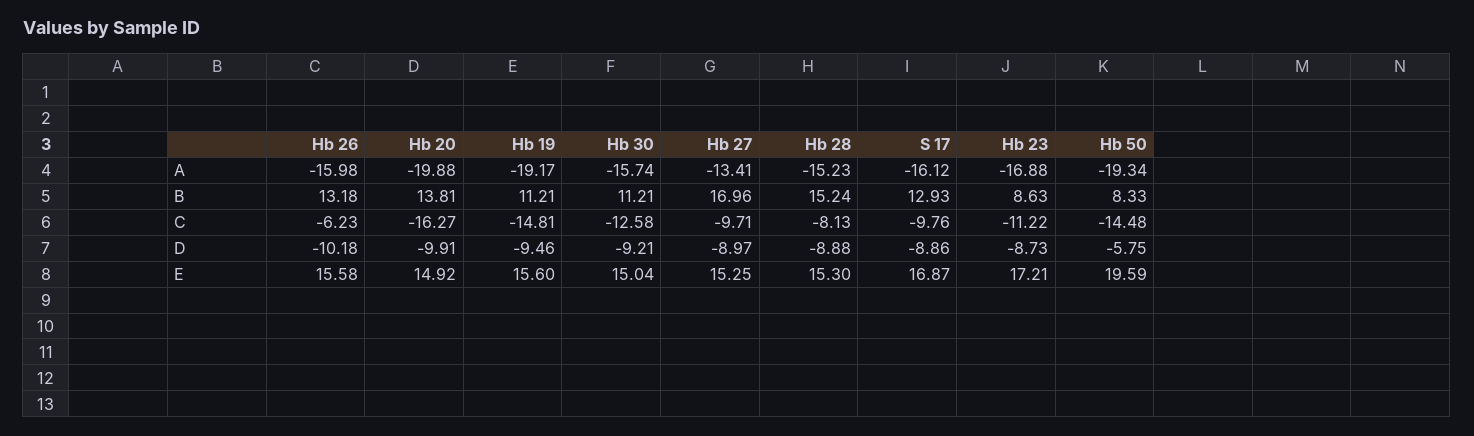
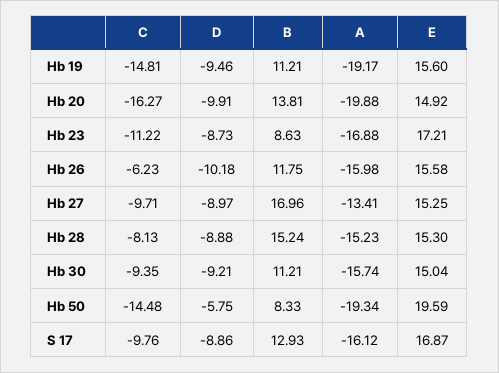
Hb 26, B: 13.18 -> 11.75
Hb 30, C: -12.58 -> -9.35

